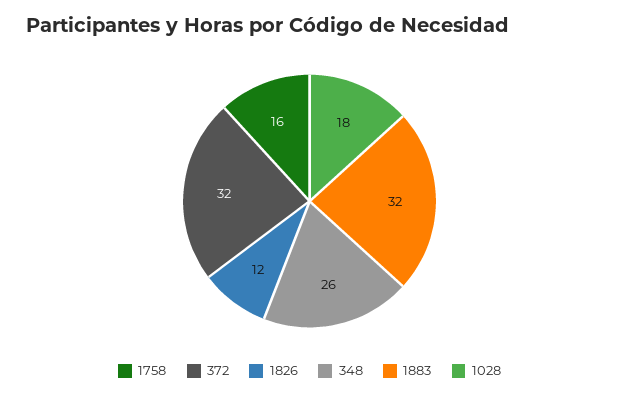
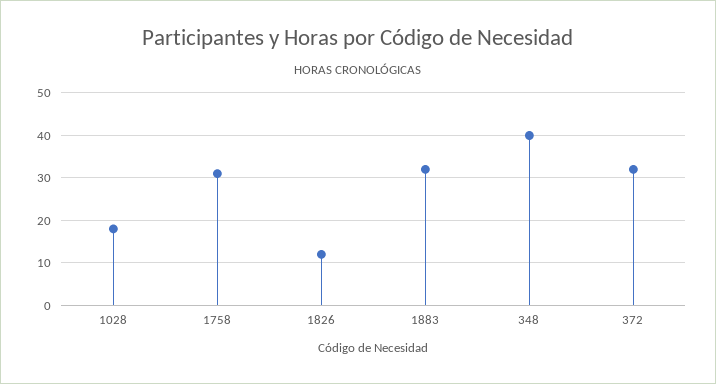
1758: 16 -> 30
348: 26 -> 40

